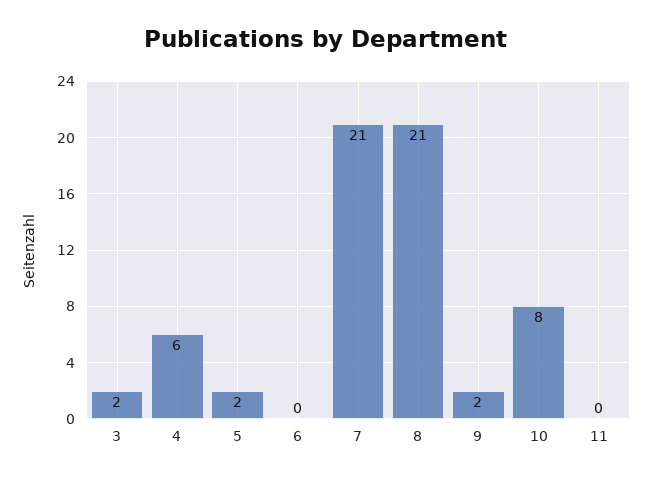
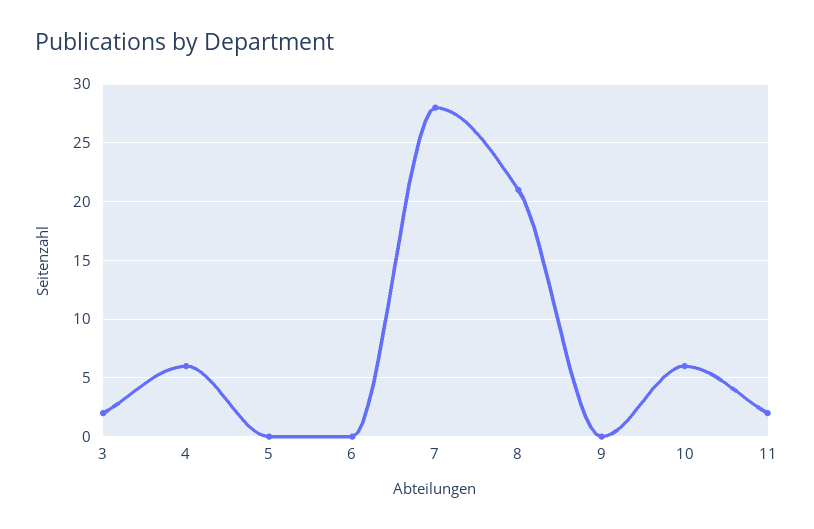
5: 2 -> 0
7: 21 -> 28
9: 2 -> 0
10: 8 -> 6
11: 0 -> 2

